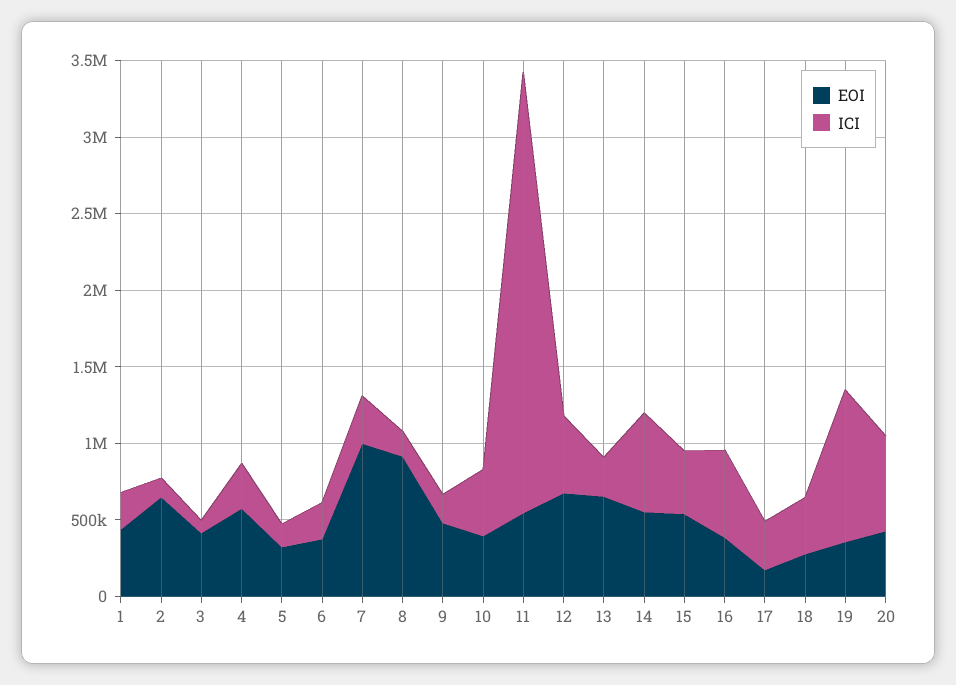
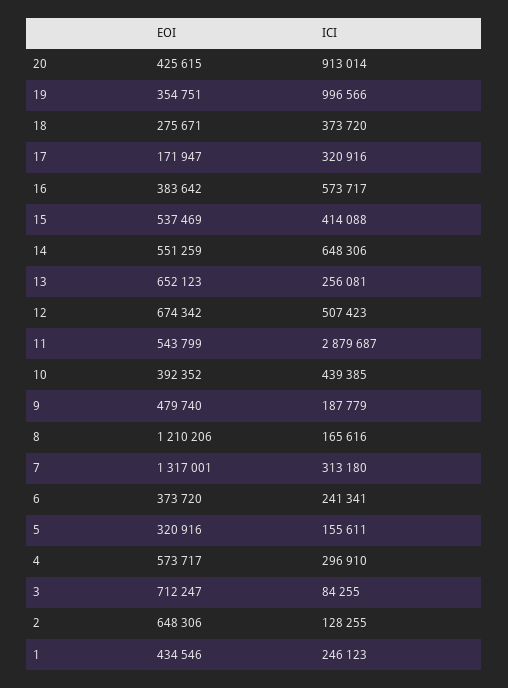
EOI, 3: 400000 -> 712247
EOI, 7: 1000000 -> 1317001
EOI, 8: 900000 -> 1210206
ICI, 20: 600000 -> 913014

